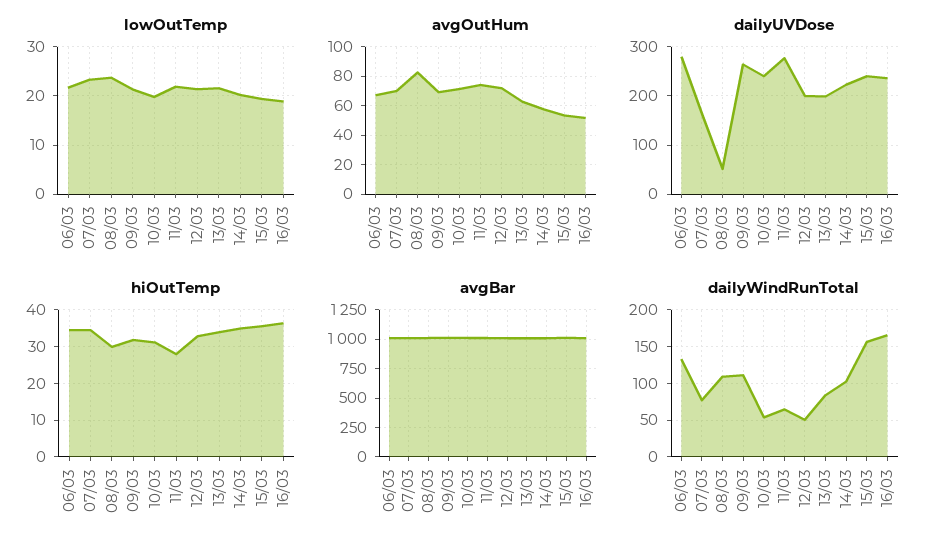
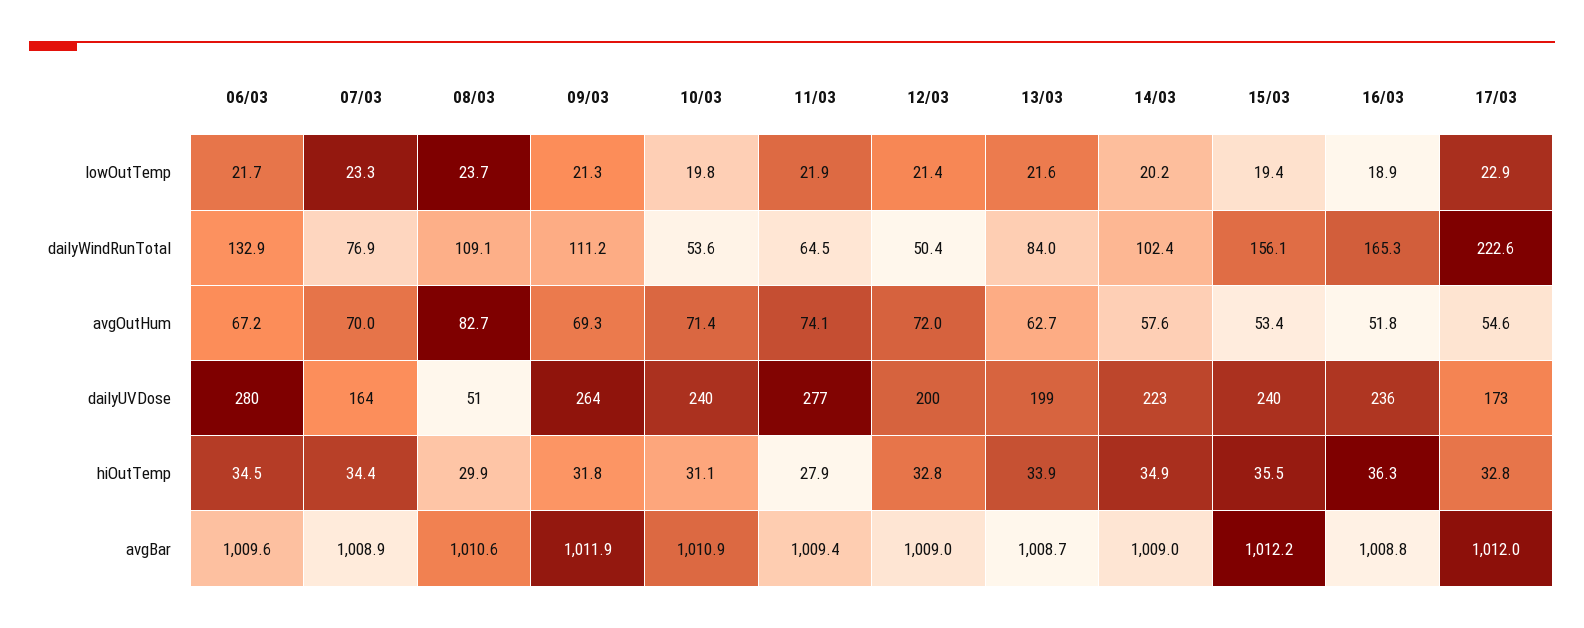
lowOutTemp, 17/03: none -> 22.9
dailyWindRunTotal, 17/03: none -> 222.6
avgOutHum, 17/03: none -> 54.6
dailyUVDose, 17/03: none -> 173
hiOutTemp, 17/03: none -> 32.8
avgBar, 17/03: none -> 1012

